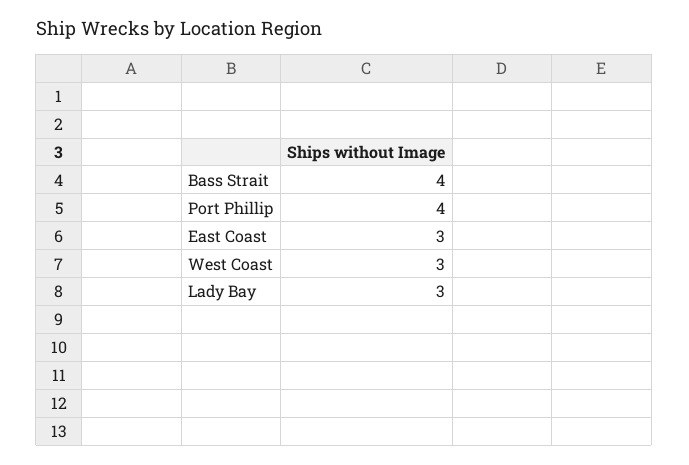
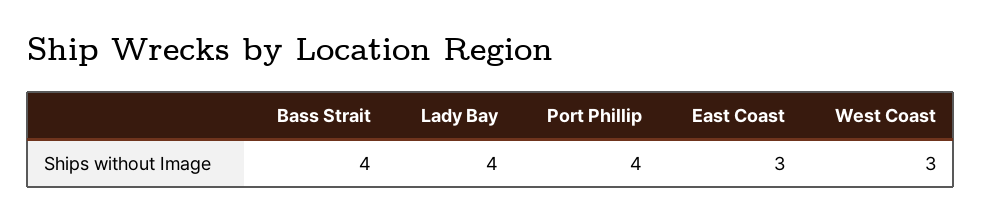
Lady Bay: 3 -> 4

